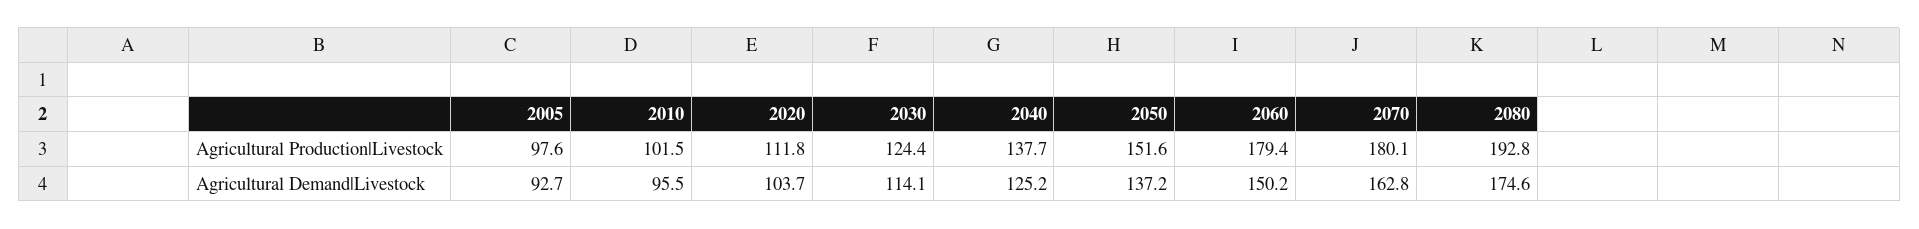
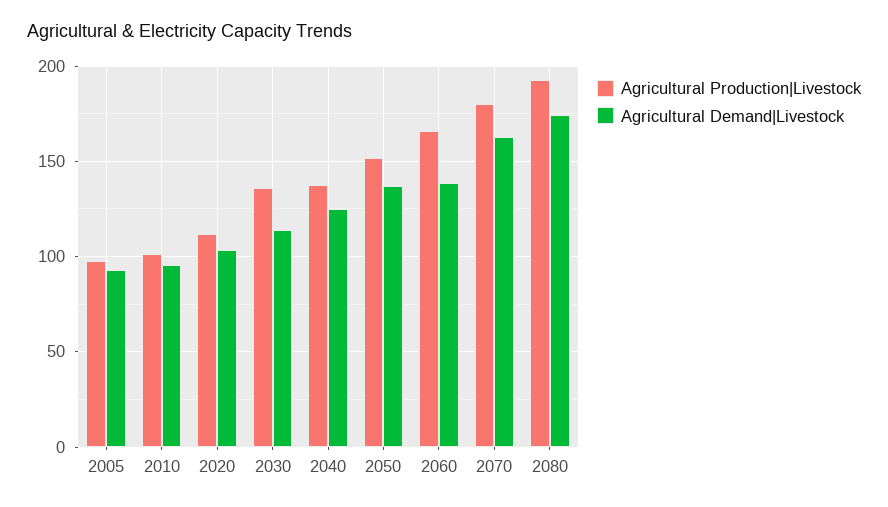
Agricultural Production|Livestock, 2030: 124.4 -> 135
Agricultural Production|Livestock, 2060: 179.4 -> 165
Agricultural Demand|Livestock, 2060: 150.2 -> 140

